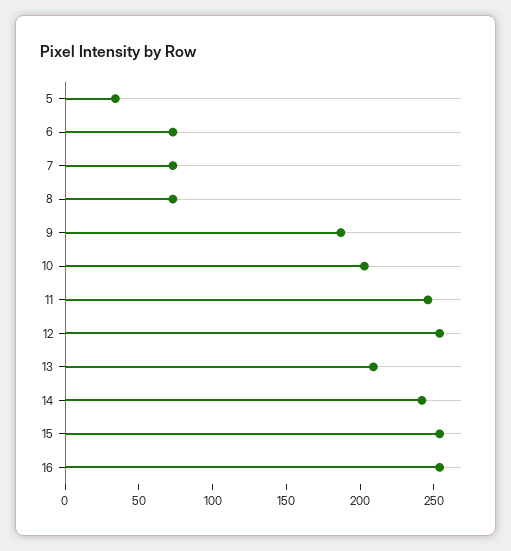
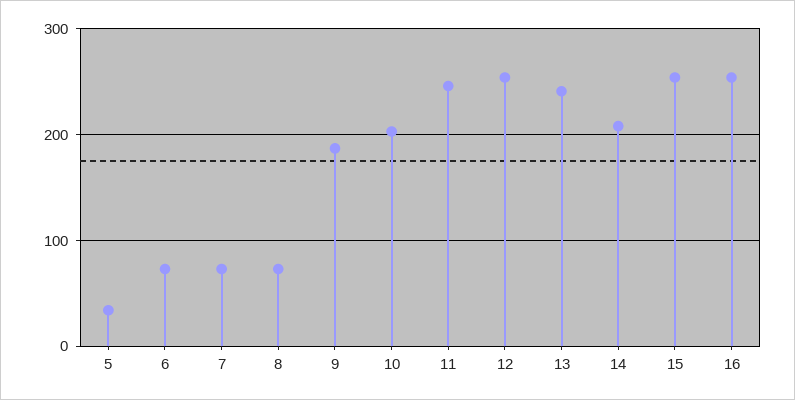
13: 210 -> 240
14: 240 -> 210

